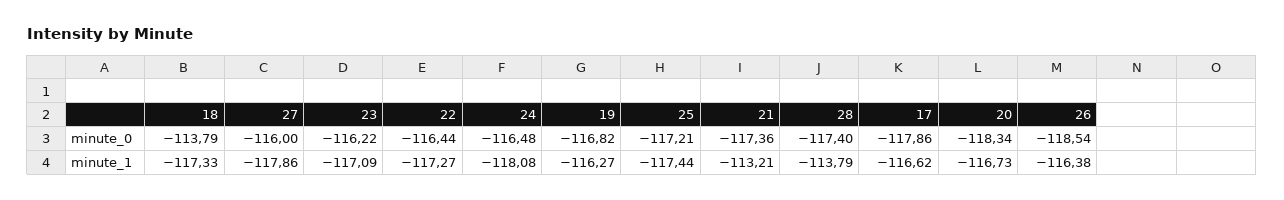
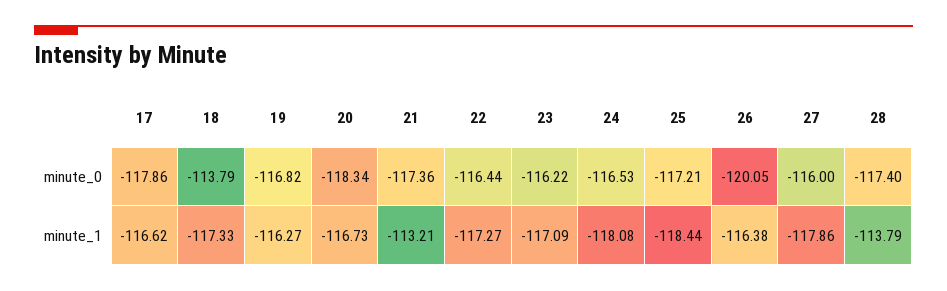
24, minute_0: -116.48 -> -116.53
26, minute_0: -118.54 -> -120.05
25, minute_1: -117.44 -> -118.44

